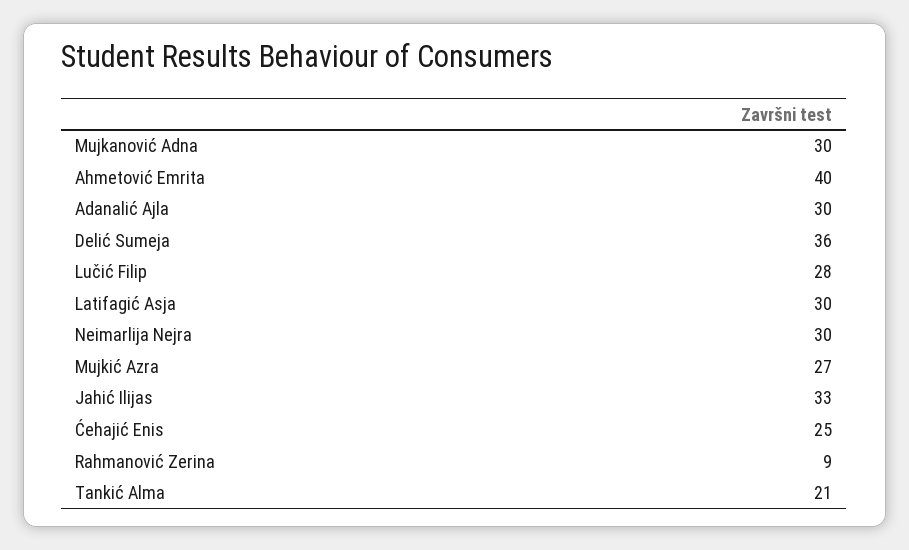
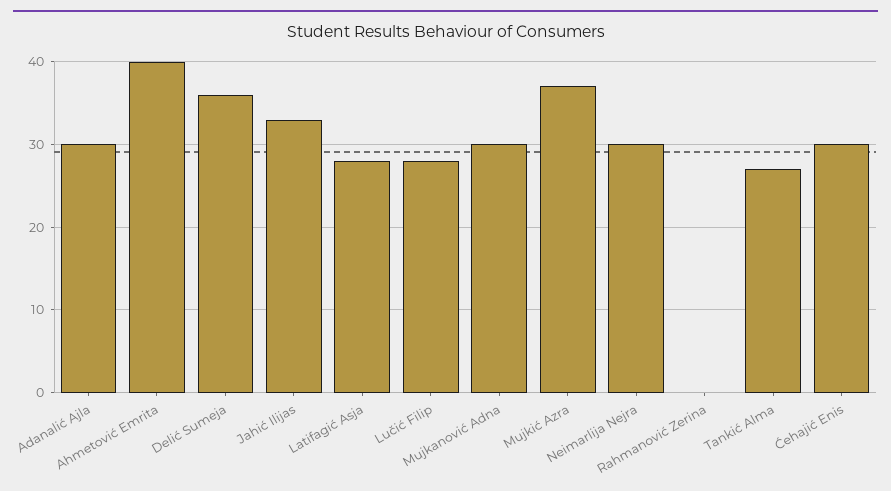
Latifagić Asja: 30 -> 28
Mujkić Azra: 27 -> 37
Ćehajić Enis: 25 -> 30
Rahmanović Zerina: 9 -> 0
Tankić Alma: 21 -> 27

